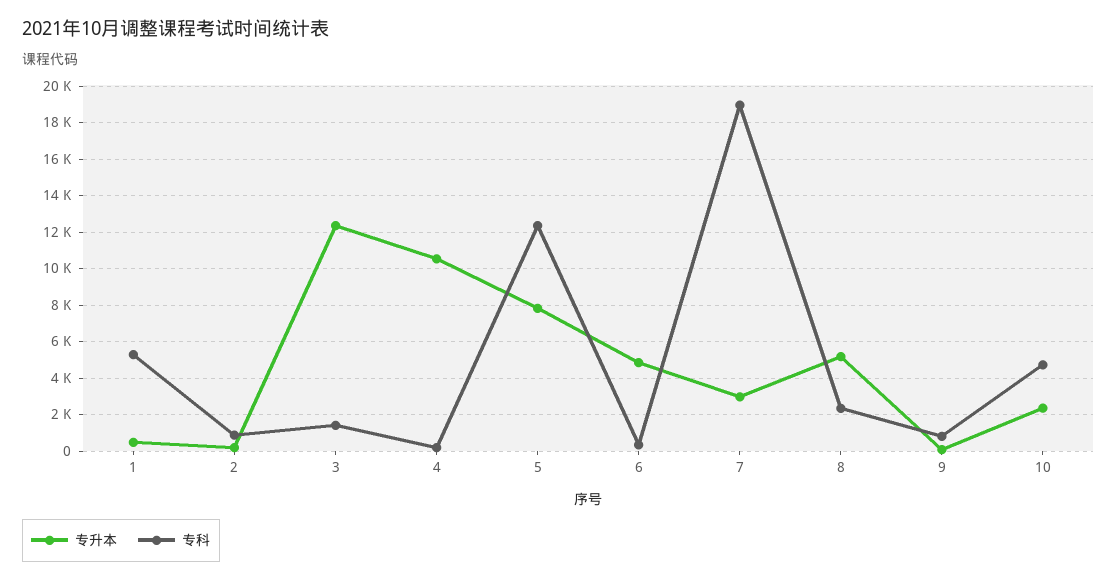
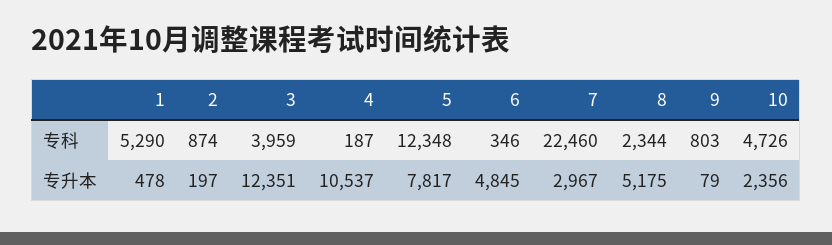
专科, 3: 1500 -> 3959
专科, 7: 19000 -> 22460

